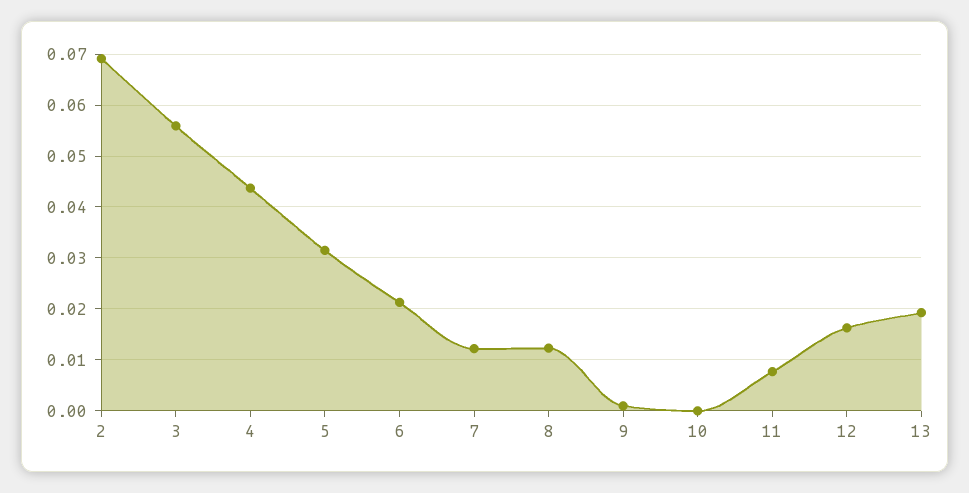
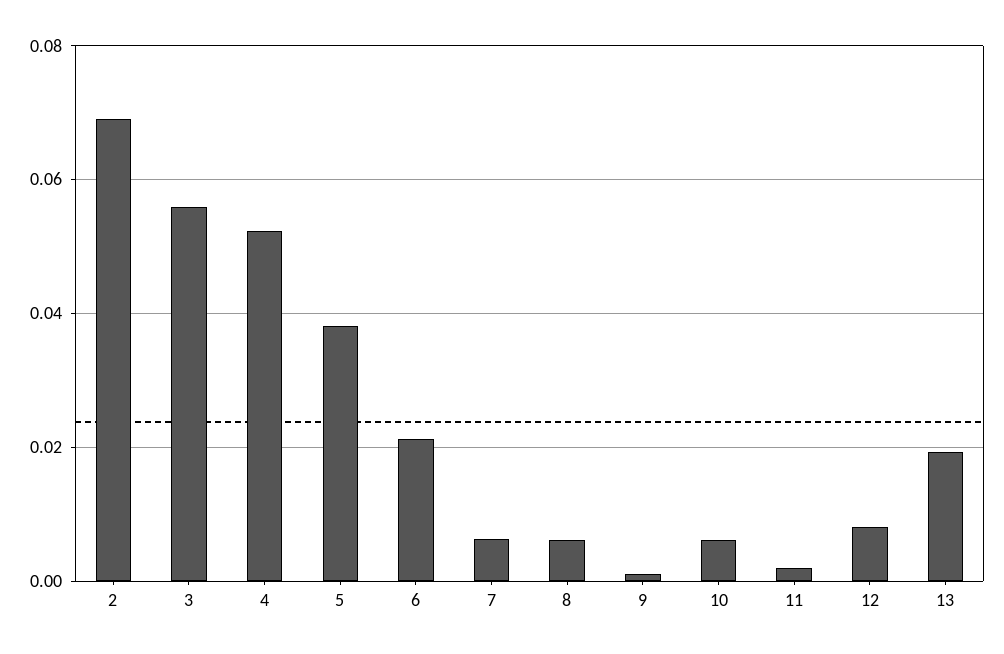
4: 0.044 -> 0.052
5: 0.032 -> 0.038
7: 0.012 -> 0.006
8: 0.012 -> 0.006
10: 0 -> 0.006
11: 0.008 -> 0.002
12: 0.016 -> 0.008

